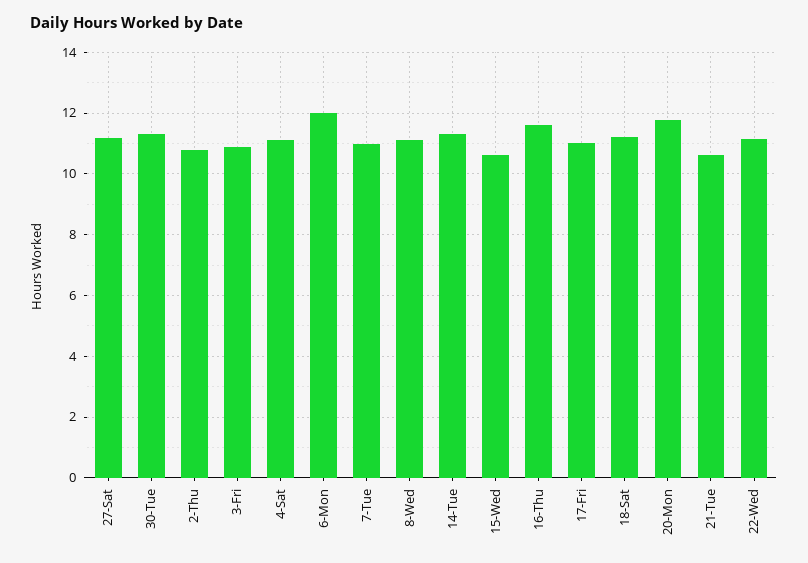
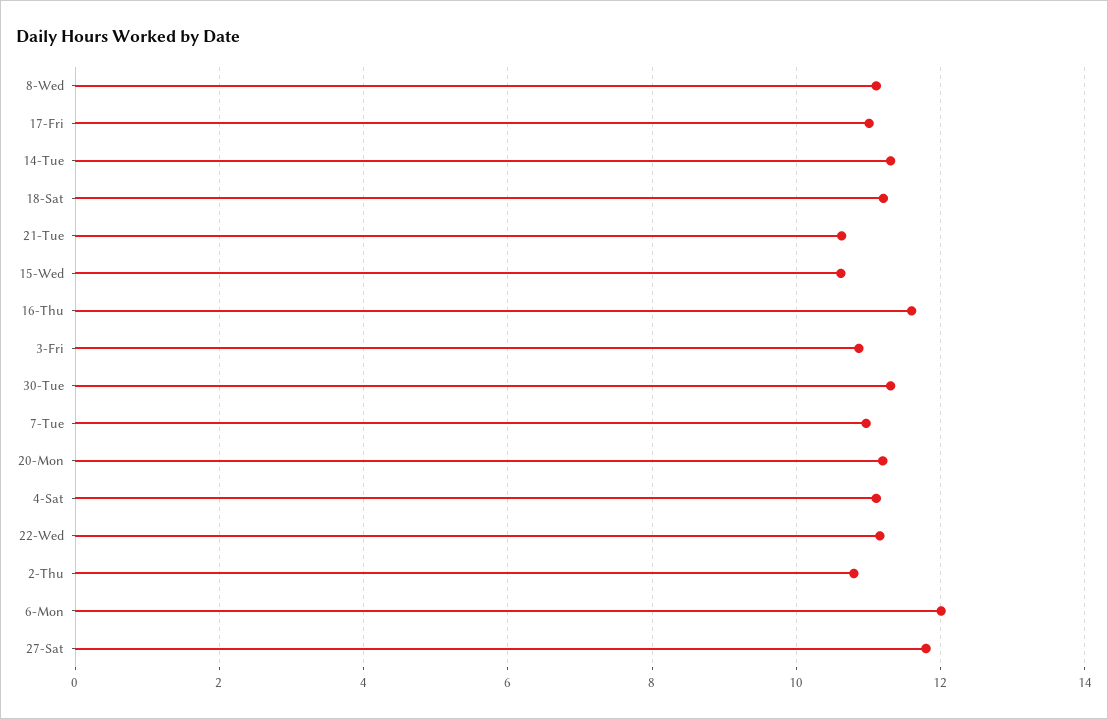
27-Sat: 11.2 -> 11.8
20-Mon: 11.8 -> 11.2

